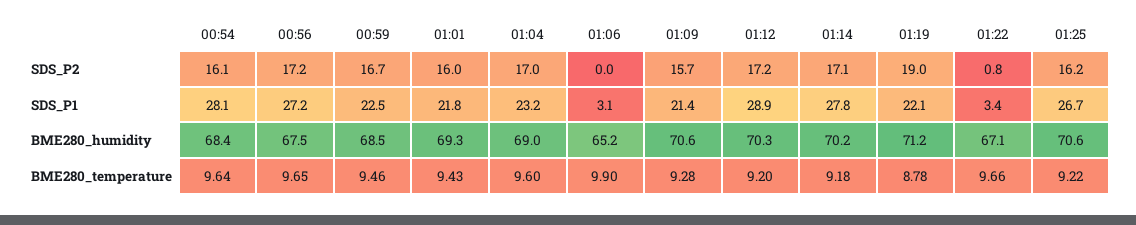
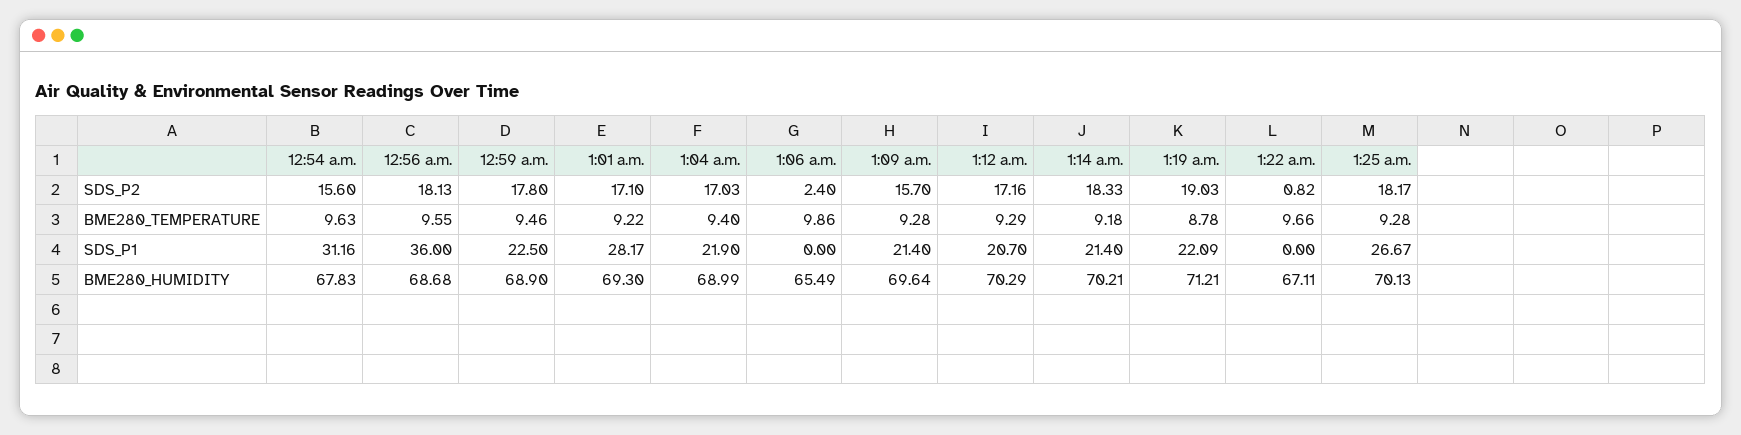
00:54, SDS_P2: 16.1 -> 15.6
00:56, SDS_P2: 17.2 -> 18.13
00:59, SDS_P2: 16.7 -> 17.8
01:01, SDS_P2: 16 -> 17.1
01:06, SDS_P2: 0 -> 2.4
01:14, SDS_P2: 17.1 -> 18.33
01:25, SDS_P2: 16.2 -> 18.17
00:54, SDS_P1: 28.1 -> 31.16
00:56, SDS_P1: 27.2 -> 36
01:01, SDS_P1: 21.8 -> 28.17
01:04, SDS_P1: 23.2 -> 21.9
01:06, SDS_P1: 3.1 -> 0
01:12, SDS_P1: 28.9 -> 20.7
01:14, SDS_P1: 27.8 -> 21.4
01:22, SDS_P1: 3.4 -> 0
00:54, BME280_humidity: 68.4 -> 67.83
00:56, BME280_humidity: 67.5 -> 68.68
00:59, BME280_humidity: 68.5 -> 68.9
01:06, BME280_humidity: 65.2 -> 65.49
01:09, BME280_humidity: 70.6 -> 69.64
01:25, BME280_humidity: 70.6 -> 70.13
00:54, BME280_temperature: 9.64 -> 9.63
00:56, BME280_temperature: 9.65 -> 9.55
01:01, BME280_temperature: 9.43 -> 9.22
01:04, BME280_temperature: 9.6 -> 9.4
01:06, BME280_temperature: 9.9 -> 9.86
01:12, BME280_temperature: 9.2 -> 9.29
01:25, BME280_temperature: 9.22 -> 9.28

